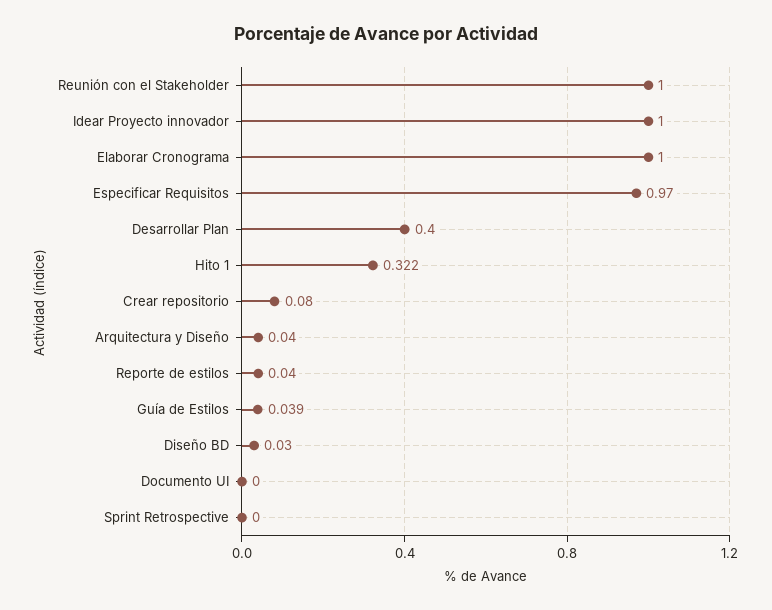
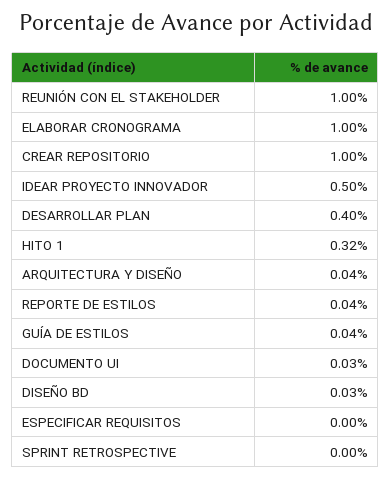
Idear Proyecto innovador: 1 -> 0.5
Especificar Requisitos: 0.97 -> 0
Crear repositorio: 0.08 -> 1
Documento UI: 0 -> 0.03

